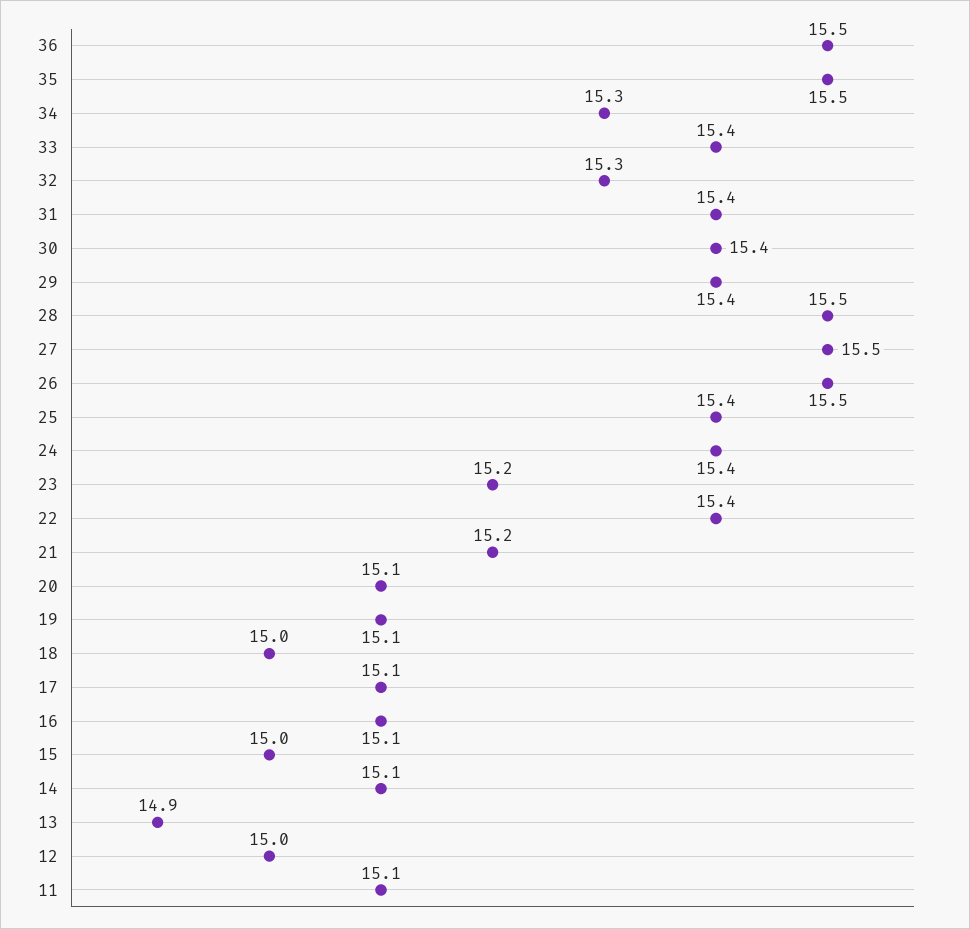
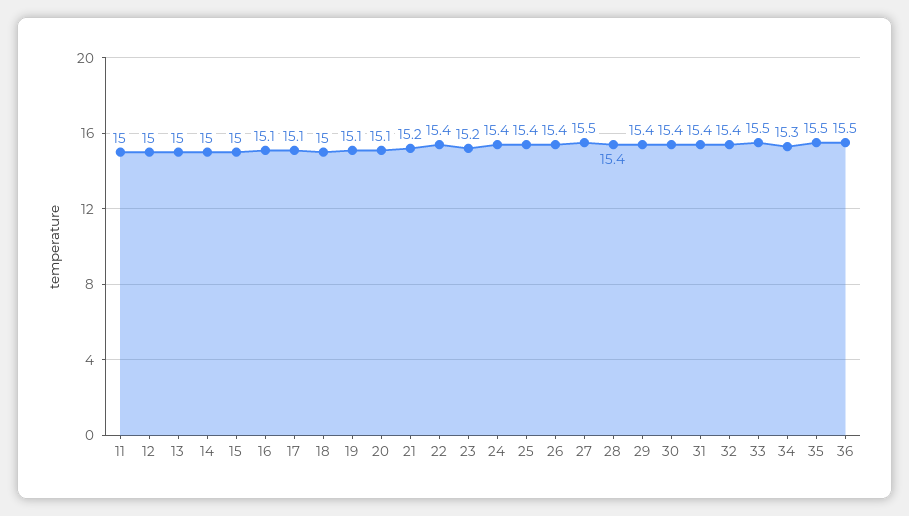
33: 15.4 -> 15.5
32: 15.3 -> 15.4
28: 15.5 -> 15.4
26: 15.5 -> 15.4
14: 15.1 -> 15
13: 14.9 -> 15
11: 15.1 -> 15

